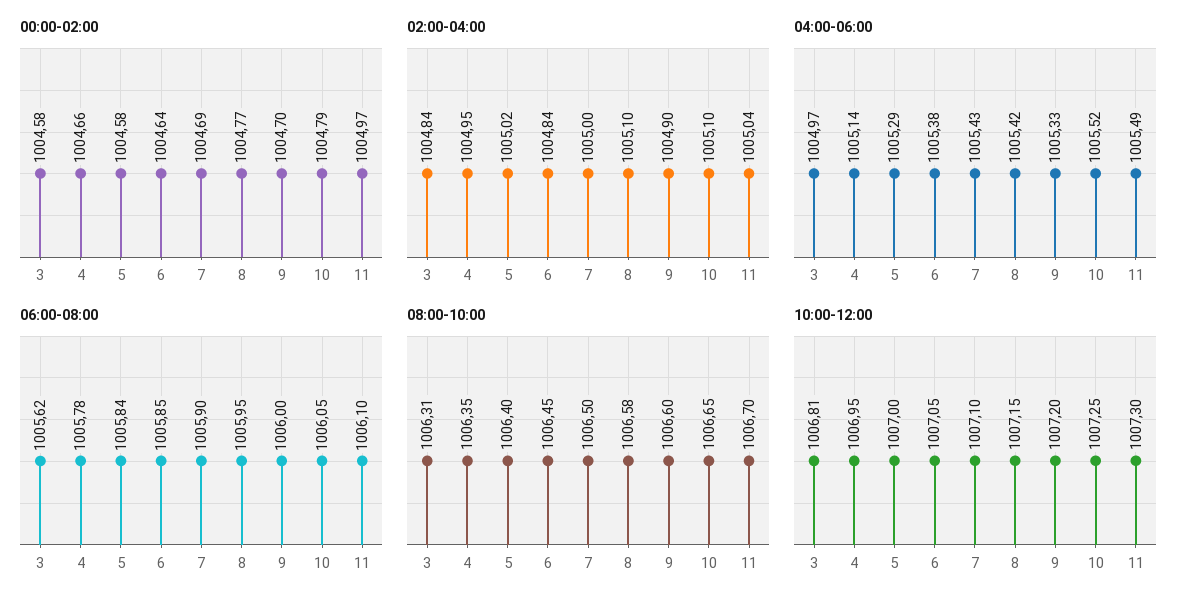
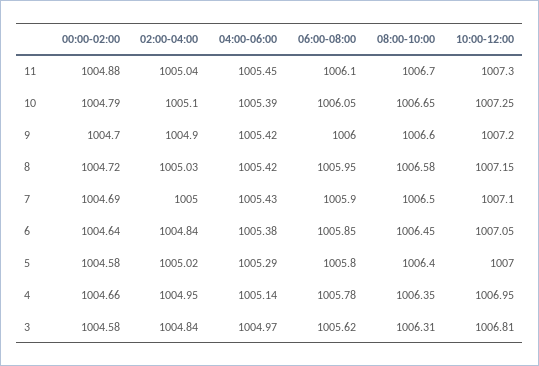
00:00-02:00, 8: 1004.77 -> 1004.72
00:00-02:00, 11: 1004.97 -> 1004.88
02:00-04:00, 8: 1005.1 -> 1005.03
04:00-06:00, 9: 1005.33 -> 1005.42
04:00-06:00, 10: 1005.52 -> 1005.39
04:00-06:00, 11: 1005.49 -> 1005.45
06:00-08:00, 5: 1005.84 -> 1005.8

